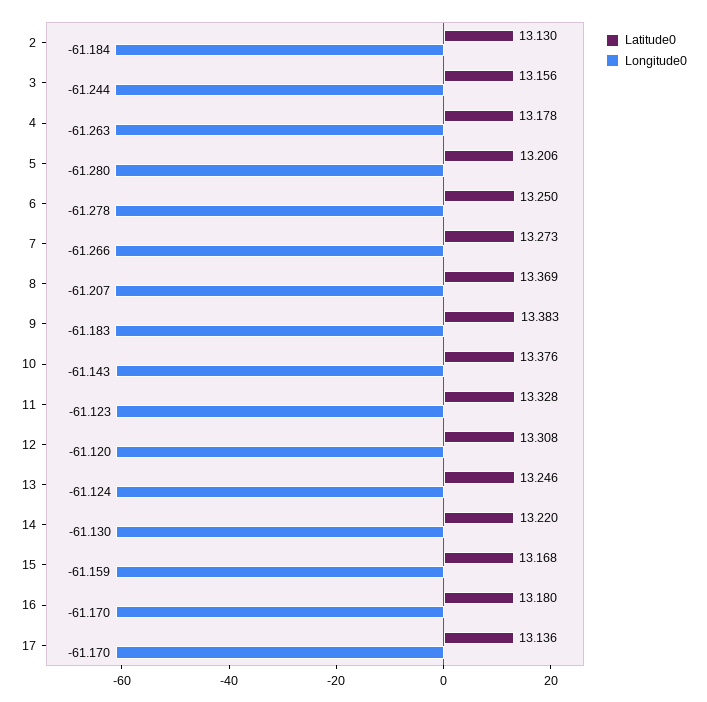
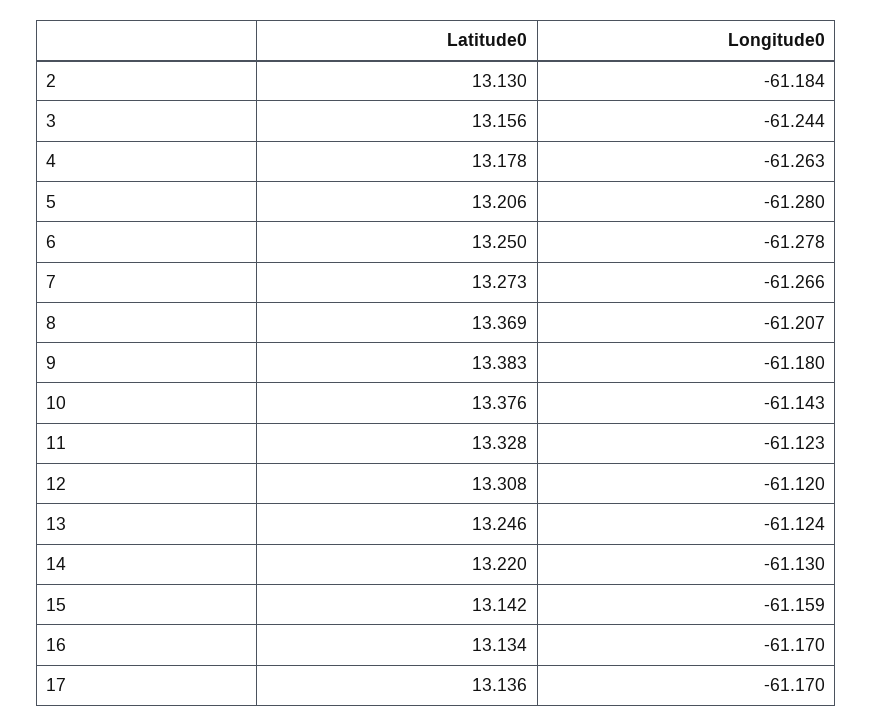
Longitude0, 9: -61.183 -> -61.18
Latitude0, 15: 13.168 -> 13.142
Latitude0, 16: 13.18 -> 13.134

